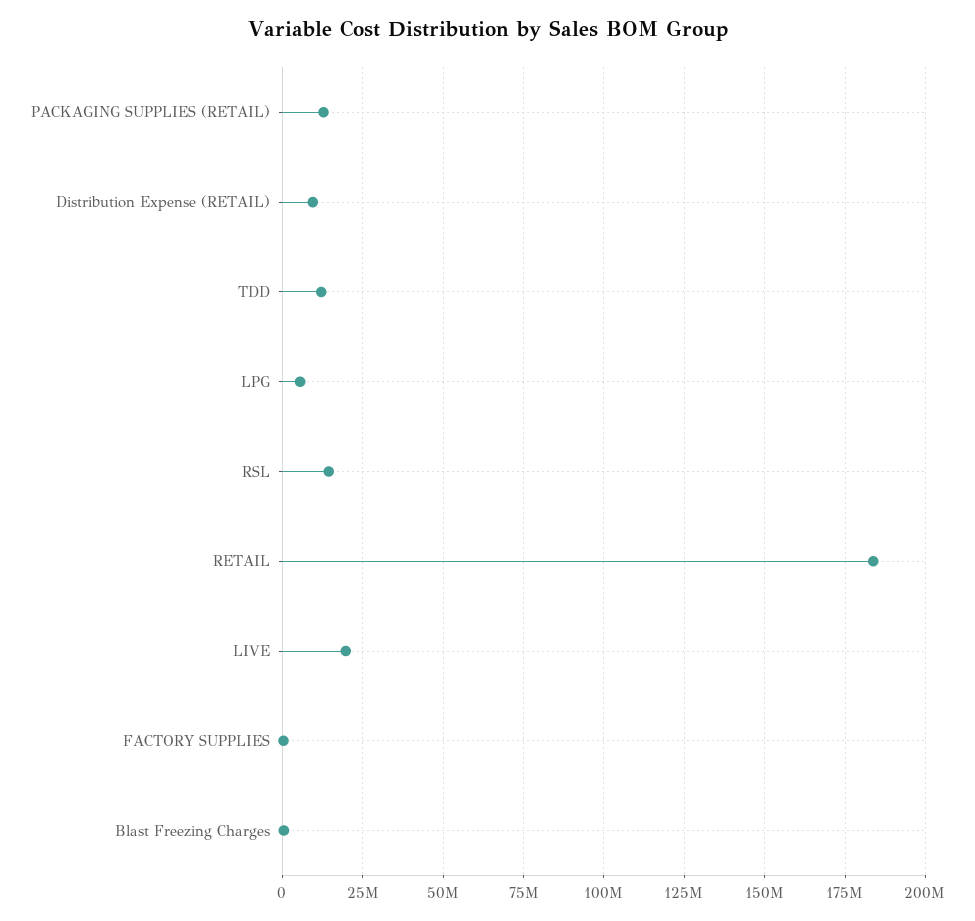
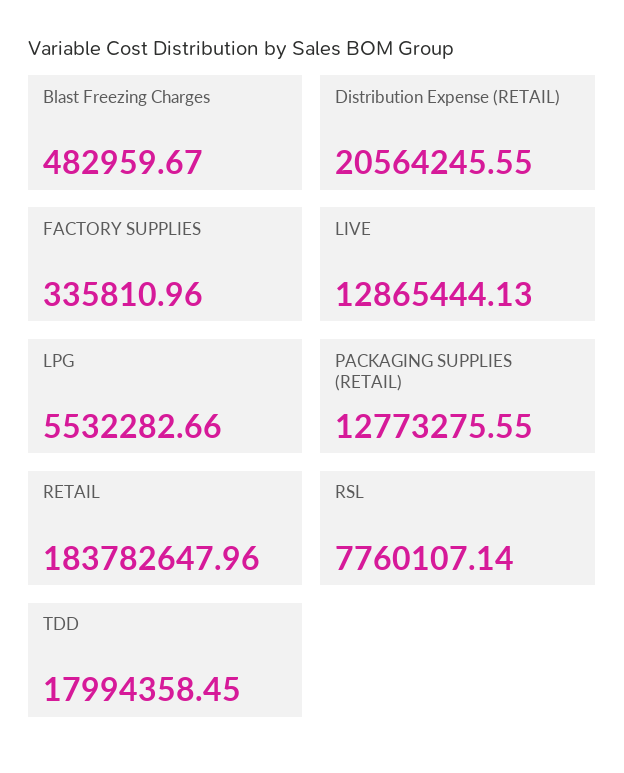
Distribution Expense (RETAIL): 10000000 -> 20564245.55
TDD: 12500000 -> 17994358.45
RSL: 15000000 -> 7760107.14
LIVE: 20000000 -> 12865444.13

